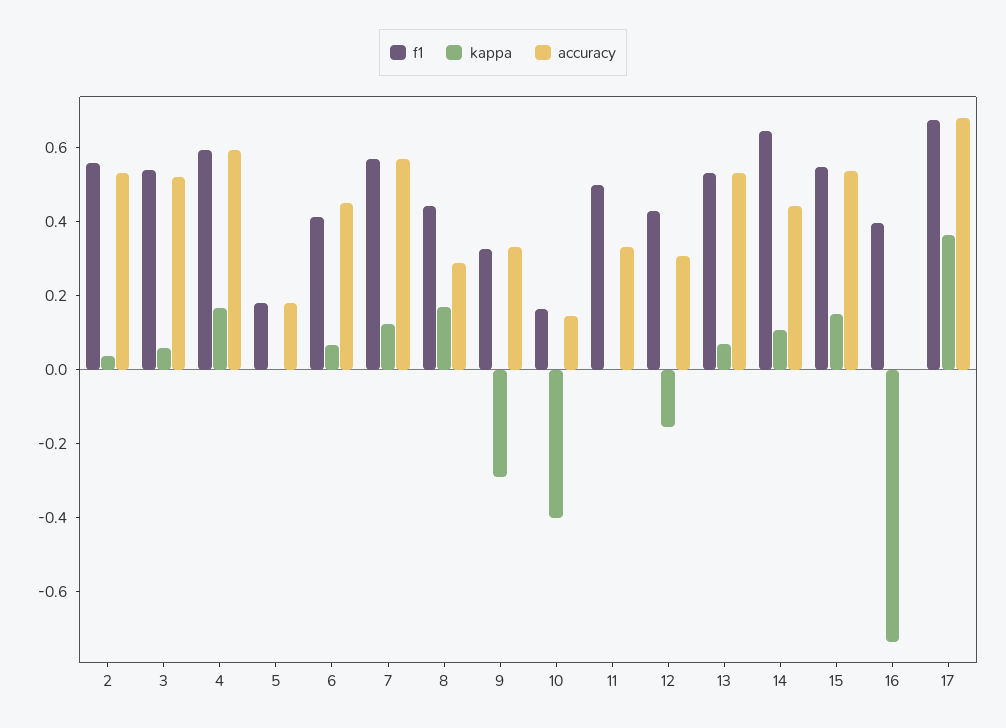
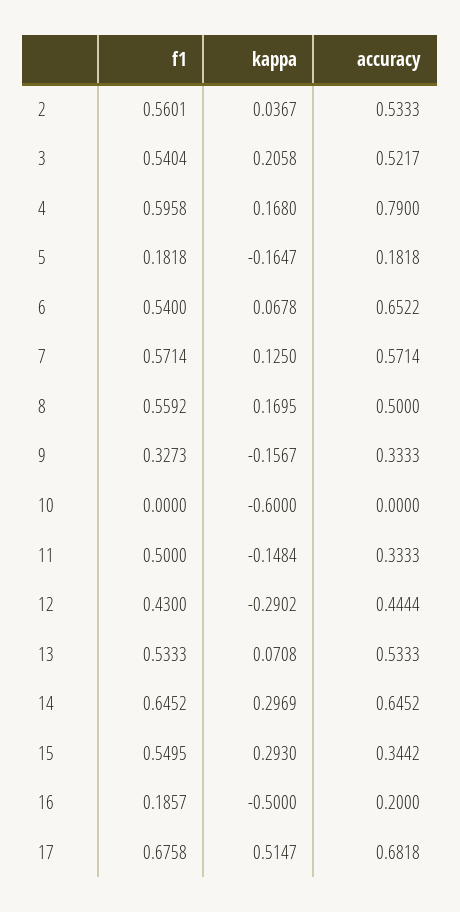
kappa, 3: 0.05 -> 0.2058
accuracy, 4: 0.6 -> 0.79
kappa, 5: 0 -> -0.1647
f1, 6: 0.4 -> 0.54
accuracy, 6: 0.45 -> 0.6522
f1, 8: 0.45 -> 0.5592
accuracy, 8: 0.3 -> 0.5
kappa, 9: -0.3 -> -0.1567
f1, 10: 0.15 -> 0
kappa, 10: -0.4 -> -0.6
accuracy, 10: 0.15 -> 0
kappa, 11: 0 -> -0.1484
kappa, 12: -0.15 -> -0.2902
accuracy, 12: 0.3 -> 0.4444
kappa, 14: 0.1 -> 0.2969
accuracy, 14: 0.45 -> 0.6452
kappa, 15: 0.15 -> 0.293
accuracy, 15: 0.55 -> 0.3442
f1, 16: 0.4 -> 0.1857
kappa, 16: -0.75 -> -0.5
accuracy, 16: 0 -> 0.2
kappa, 17: 0.35 -> 0.5147

